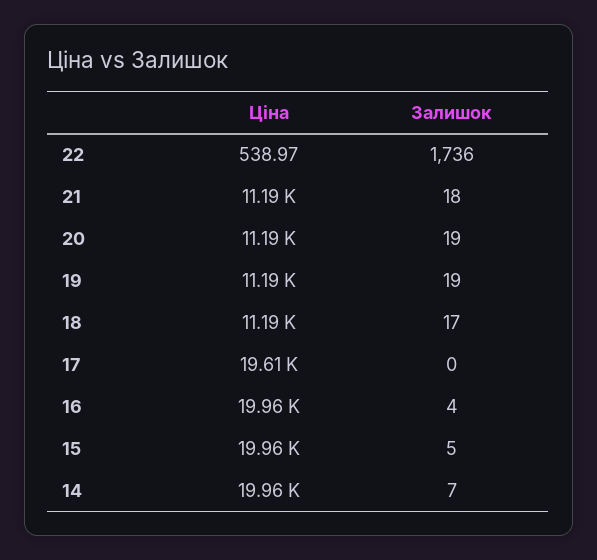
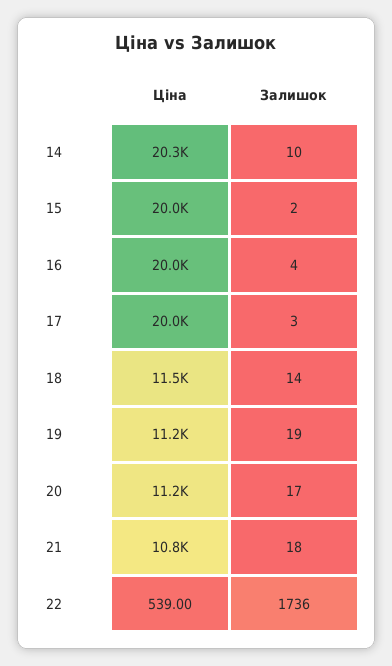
Ціна, 22: 538.97 -> 539
Ціна, 21: 11190 -> 10800
Залишок, 20: 19 -> 17
Ціна, 18: 11190 -> 11500
Залишок, 18: 17 -> 14
Ціна, 17: 19610 -> 20000
Залишок, 17: 0 -> 3
Залишок, 15: 5 -> 2
Ціна, 14: 19960 -> 20300
Залишок, 14: 7 -> 10

